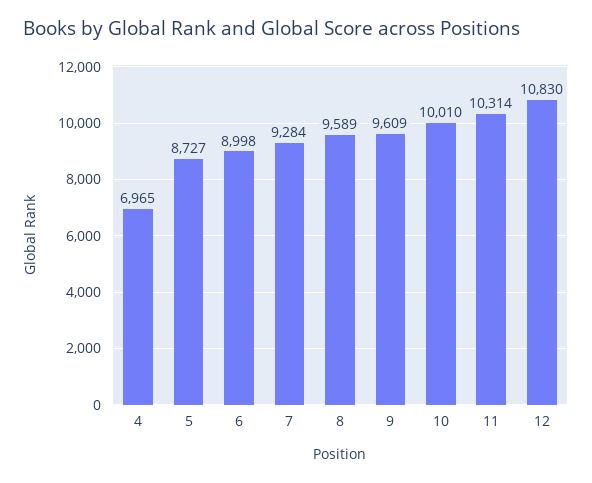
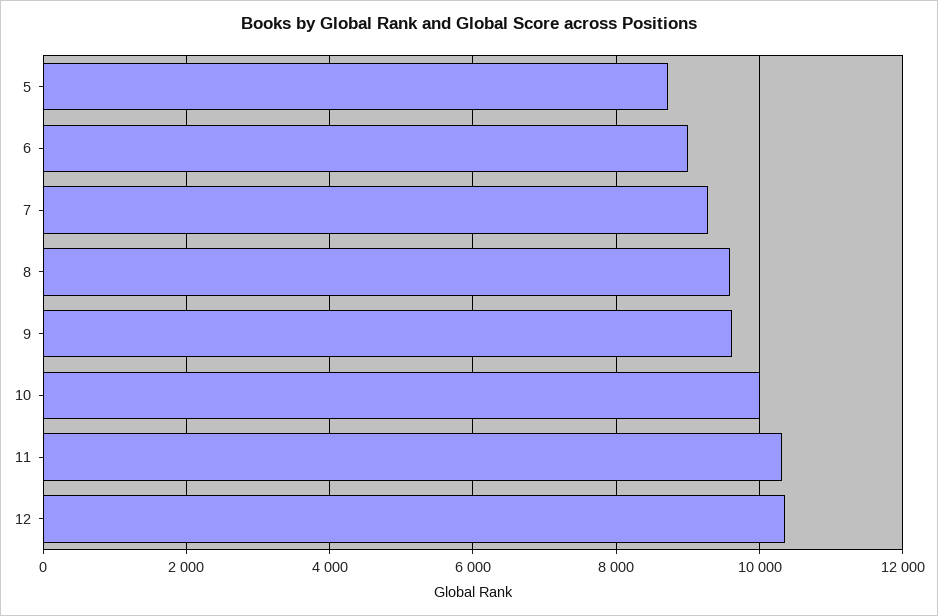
4: 6965 -> none
12: 10830 -> 10400

